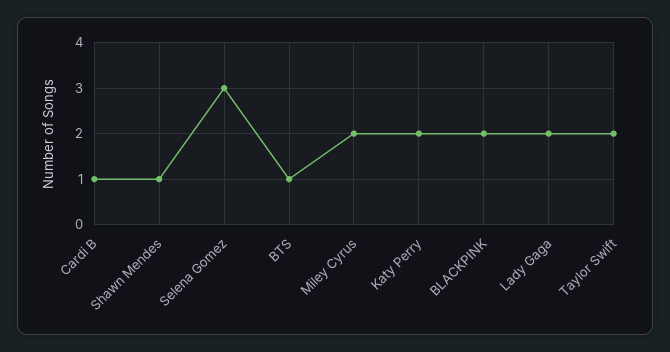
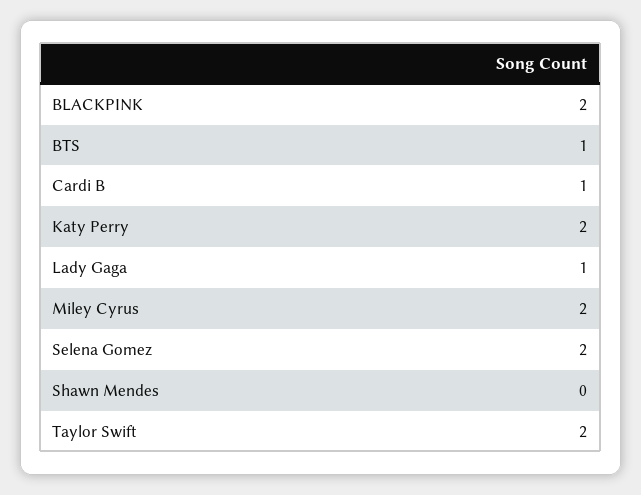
Shawn Mendes: 1 -> 0
Selena Gomez: 3 -> 2
Lady Gaga: 2 -> 1

